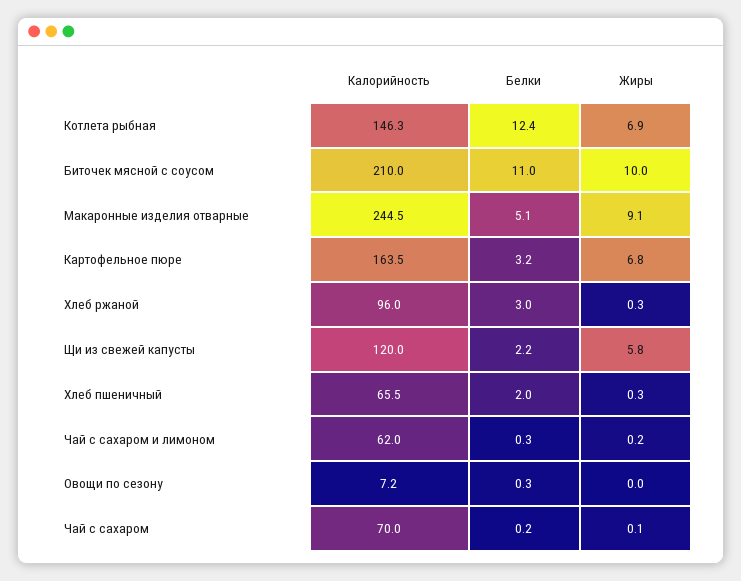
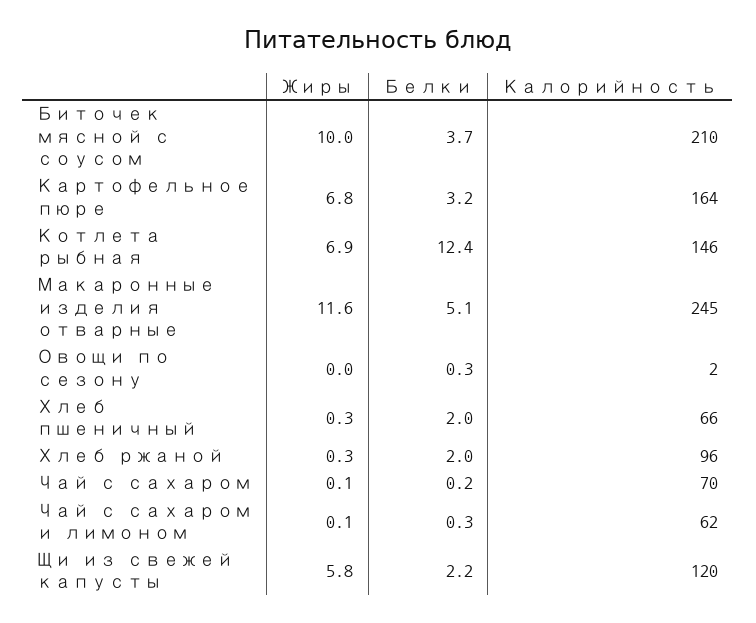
Белки, Биточек мясной с соусом: 11 -> 3.7
Жиры, Макаронные изделия отварные: 9.1 -> 11.6
Белки, Хлеб ржаной: 3 -> 2
Жиры, Чай с сахаром и лимоном: 0.2 -> 0.1
Калорийность, Овощи по сезону: 7.2 -> 2

